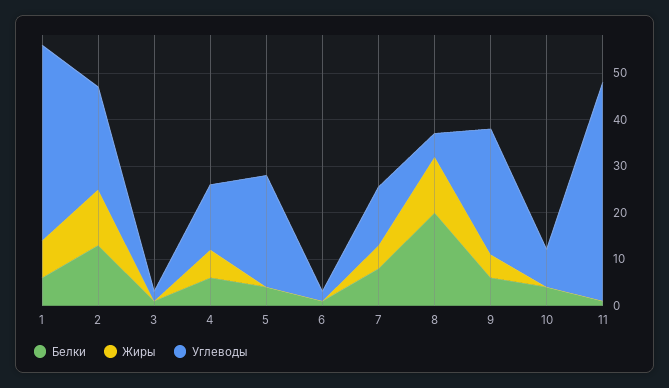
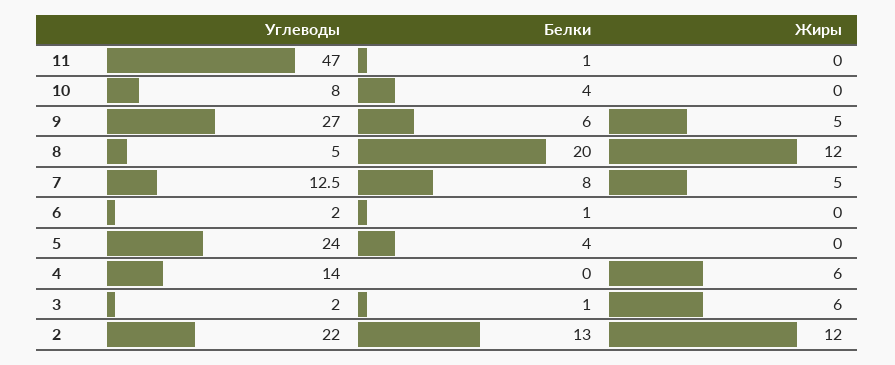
Белки, 1: 6 -> none
Жиры, 1: 8 -> none
Углеводы, 1: 42 -> none
Жиры, 3: 0 -> 6
Белки, 4: 6 -> 0

